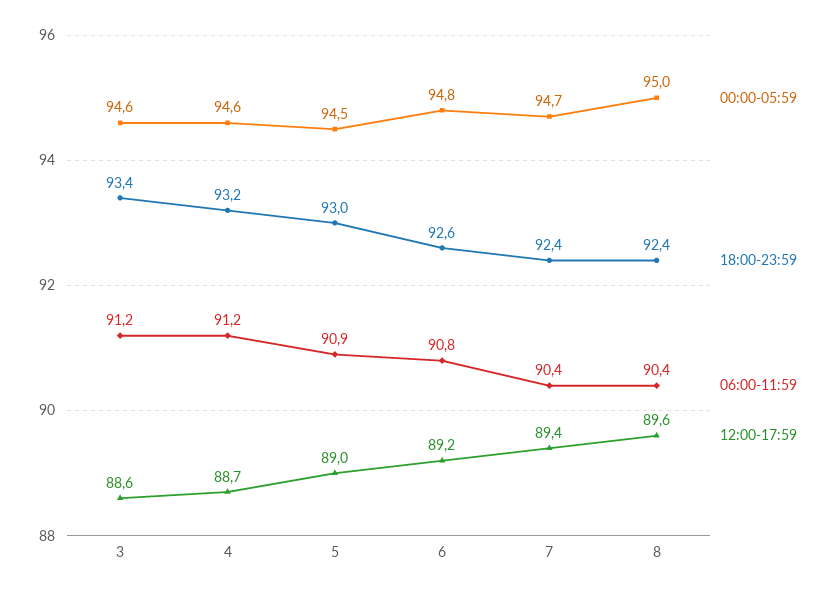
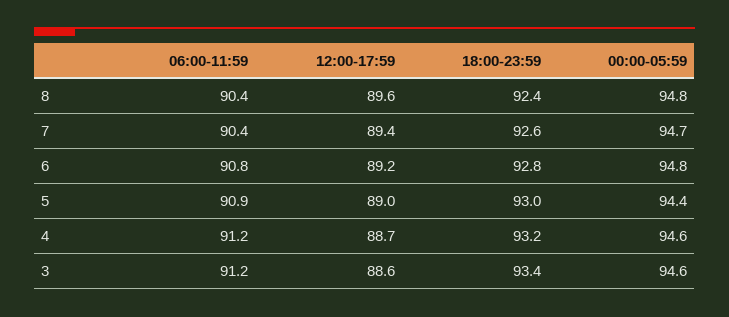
00:00-05:59, 5: 94.5 -> 94.4
18:00-23:59, 6: 92.6 -> 92.8
18:00-23:59, 7: 92.4 -> 92.6
00:00-05:59, 8: 95 -> 94.8

